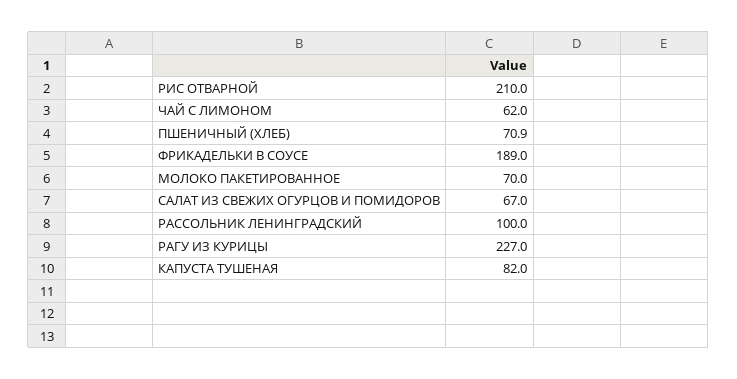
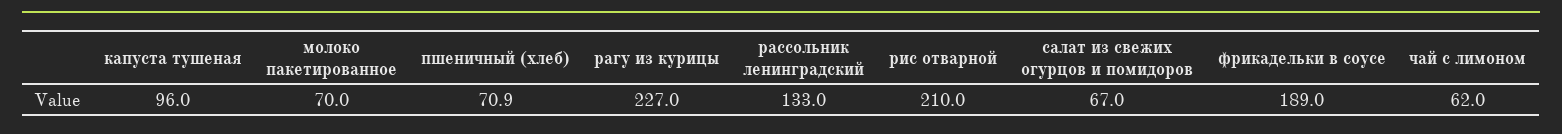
РАССОЛЬНИК ЛЕНИНГРАДСКИЙ: 100 -> 133
КАПУСТА ТУШЕНАЯ: 82 -> 96

